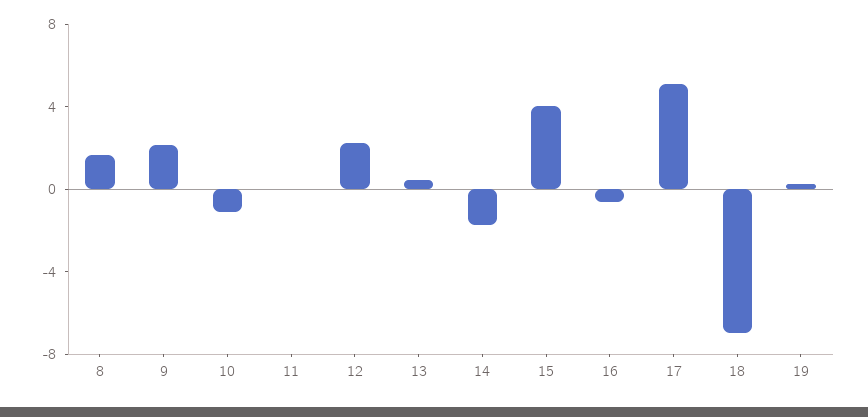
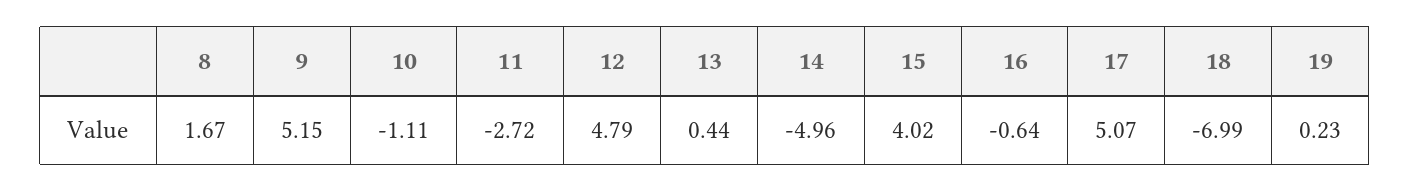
9: 2 -> 5.15
11: 0 -> -2.72
12: 2 -> 4.79
14: -2 -> -4.96

